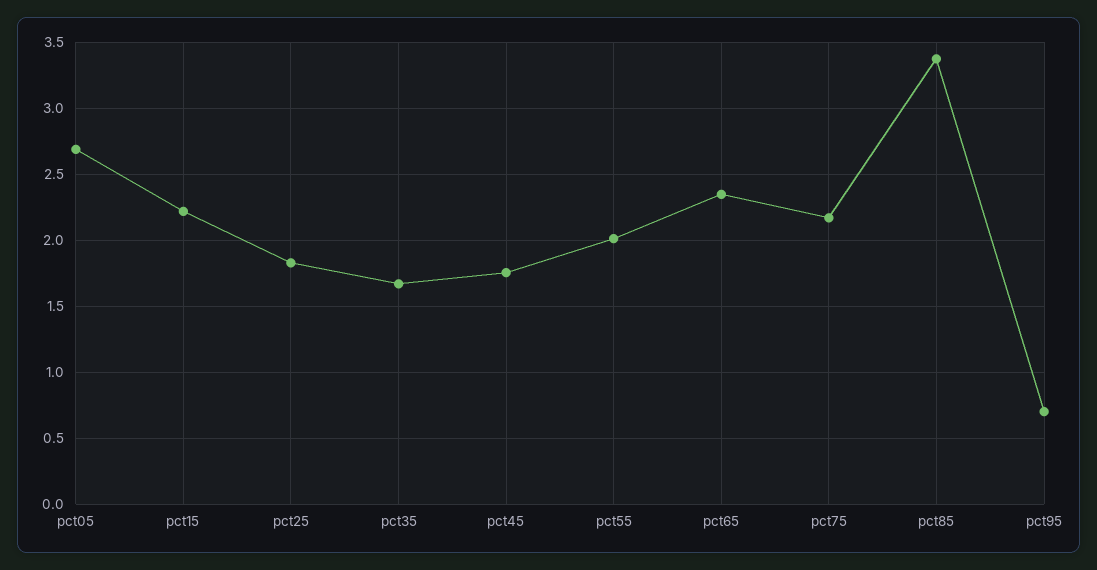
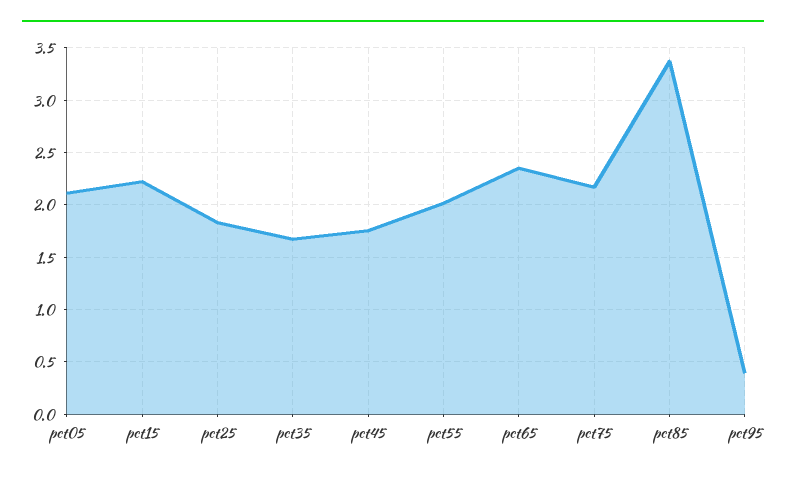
pct05: 2.7 -> 2.1
pct95: 0.7 -> 0.4

